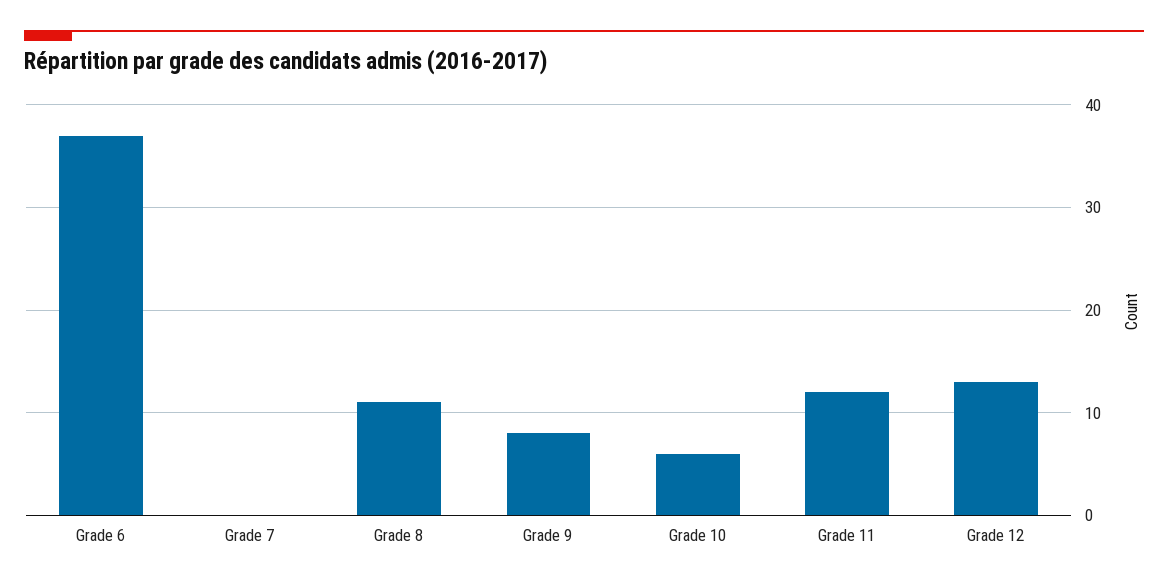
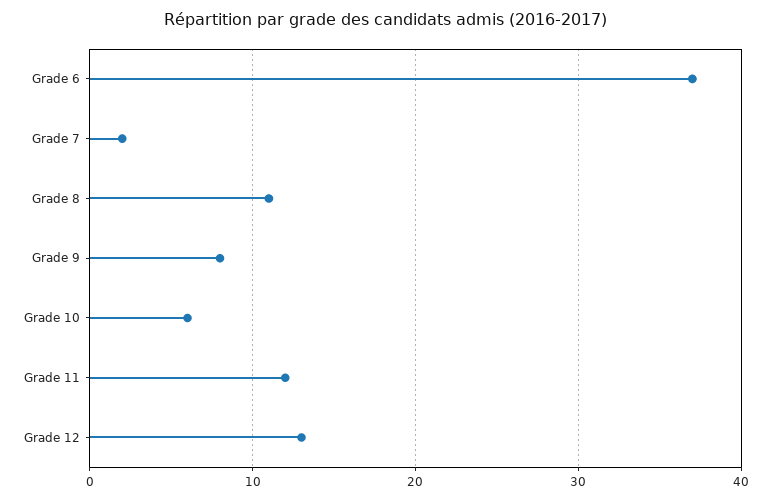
Grade 7: 0 -> 2

